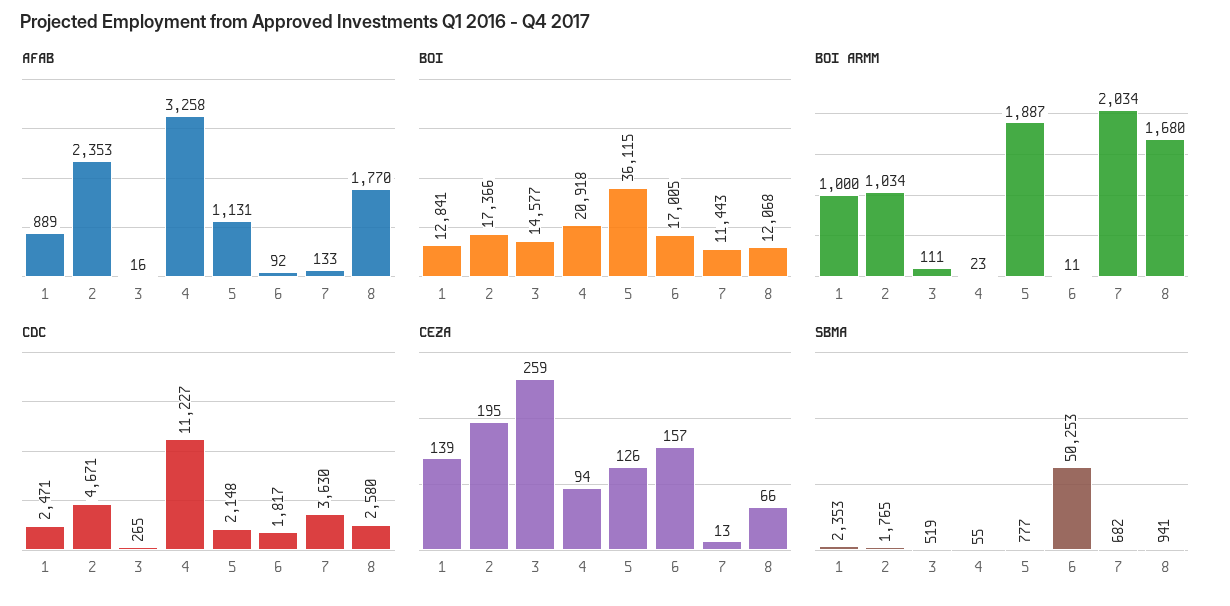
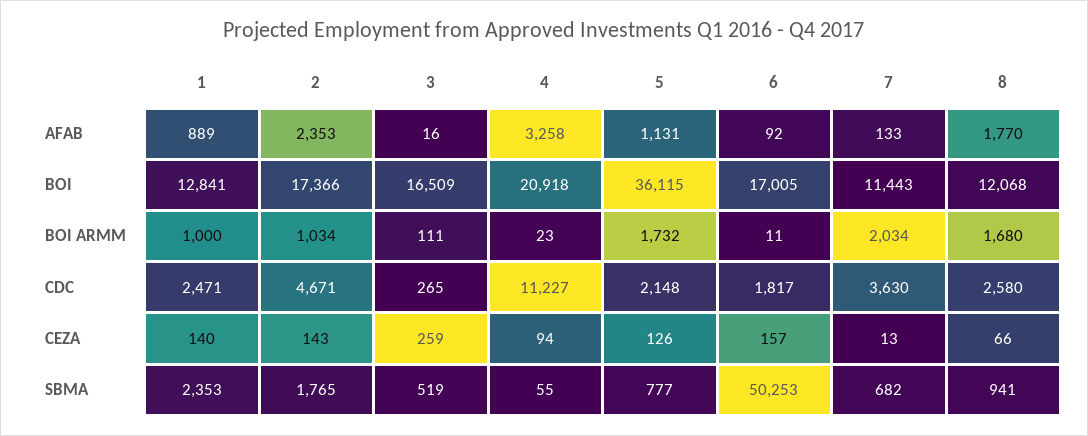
BOI, 3: 14577 -> 16509
BOI ARMM, 5: 1887 -> 1732
CEZA, 1: 139 -> 140
CEZA, 2: 195 -> 143

